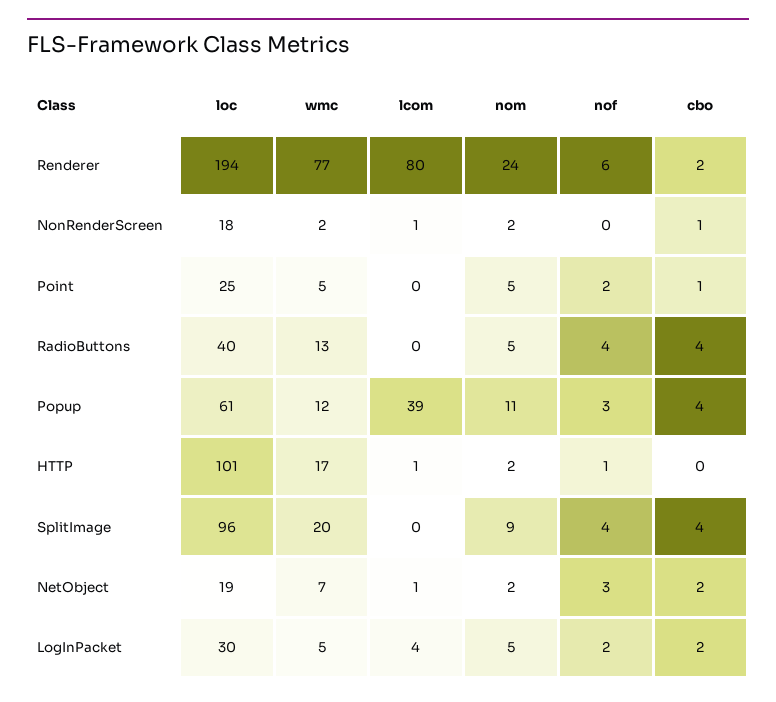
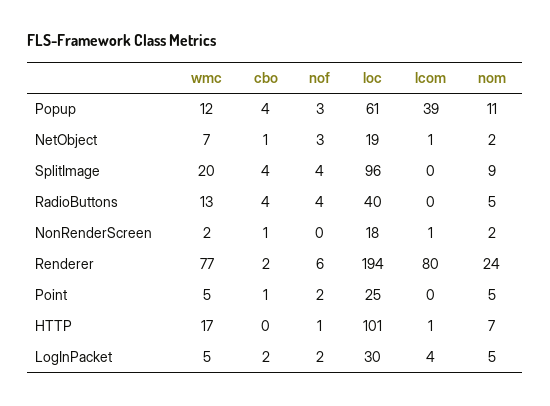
nom, HTTP: 2 -> 7
cbo, NetObject: 2 -> 1

